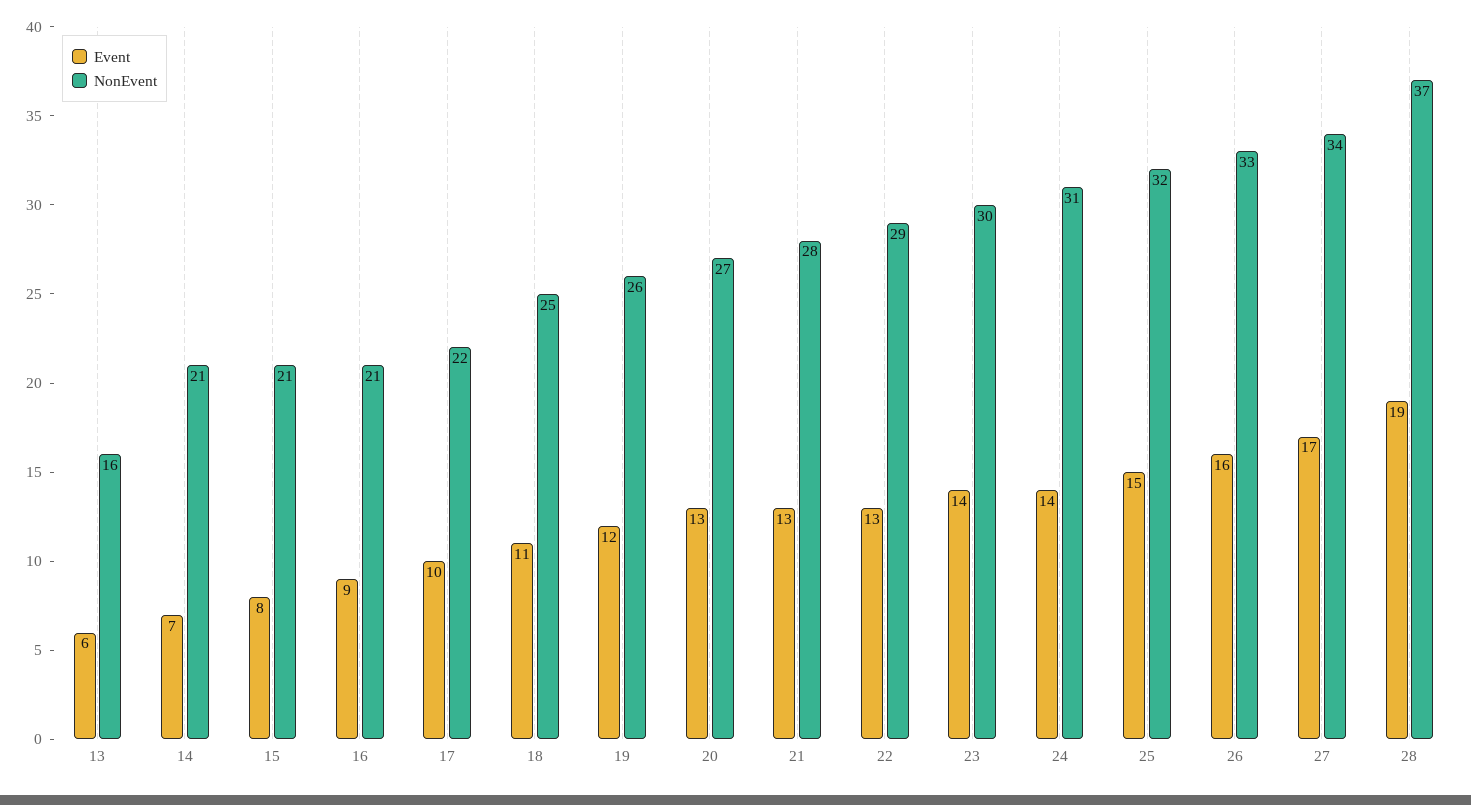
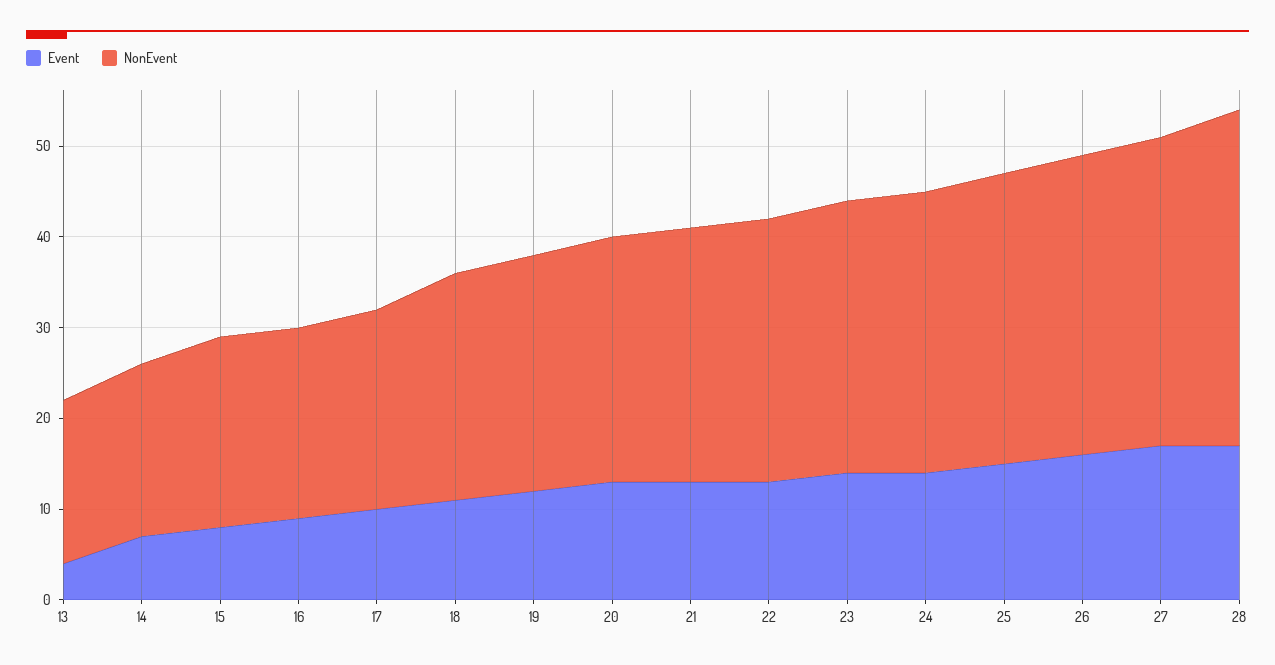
Event, 13: 6 -> 4
NonEvent, 13: 16 -> 18
NonEvent, 14: 21 -> 19
Event, 28: 19 -> 17

